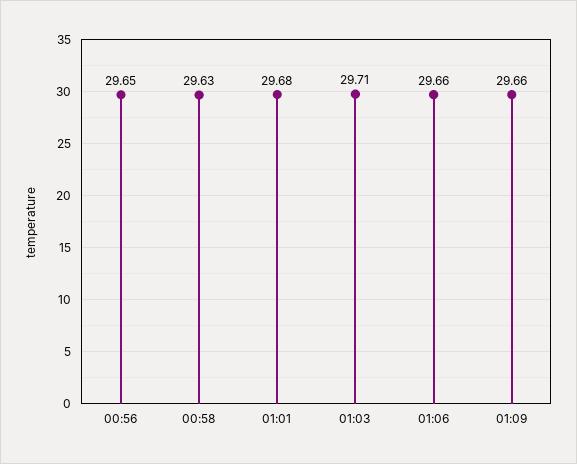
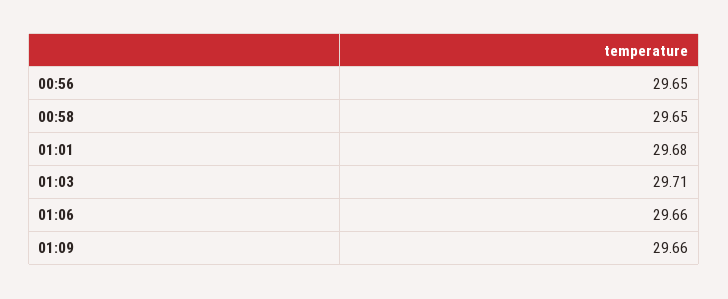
00:58: 29.63 -> 29.65

